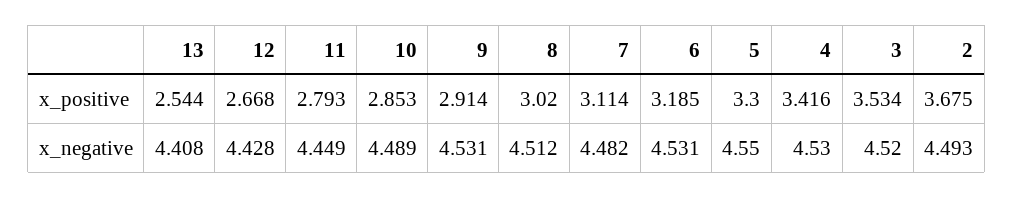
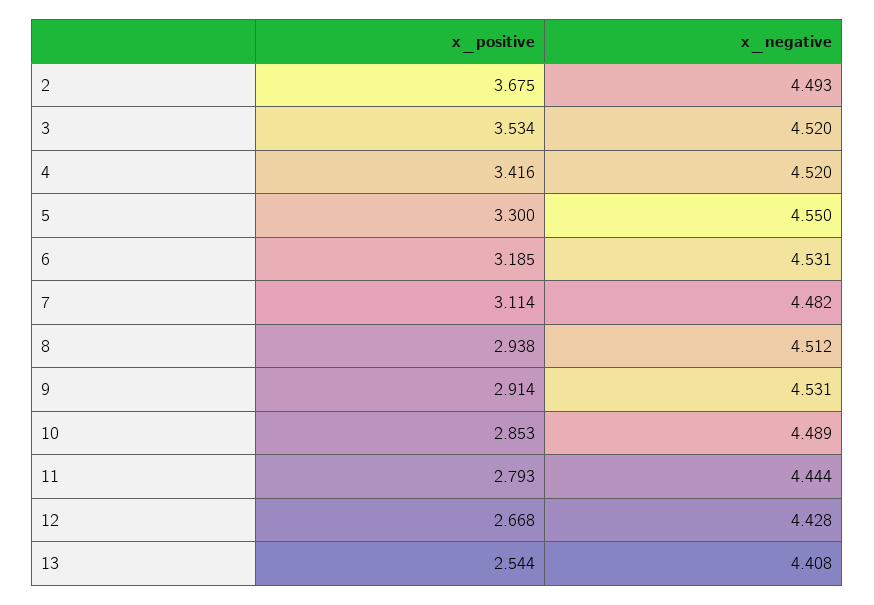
8, x_positive: 3.02 -> 2.938
11, x_negative: 4.449 -> 4.444
4, x_negative: 4.53 -> 4.52

